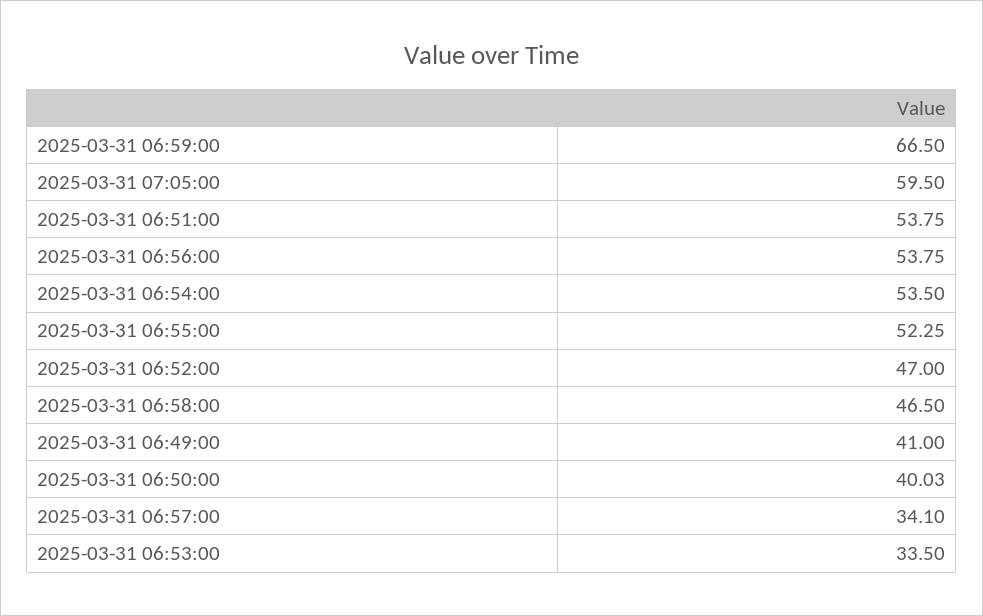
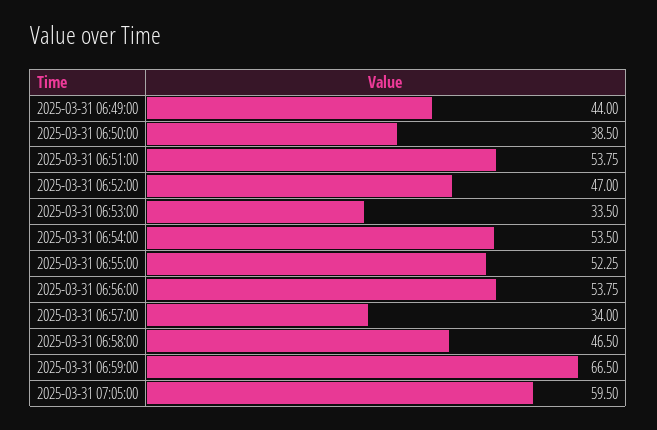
2025-03-31 06:49:00: 41 -> 44
2025-03-31 06:50:00: 40.03 -> 38.5
2025-03-31 06:57:00: 34.1 -> 34

